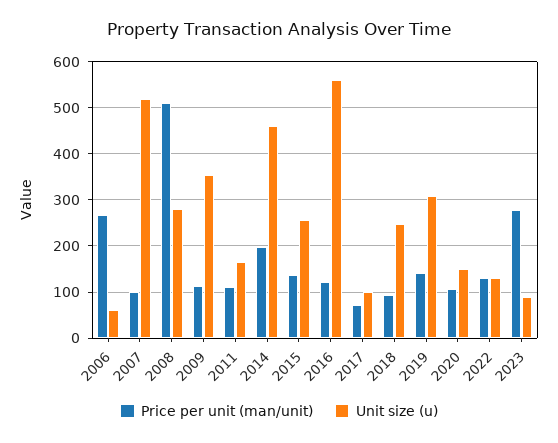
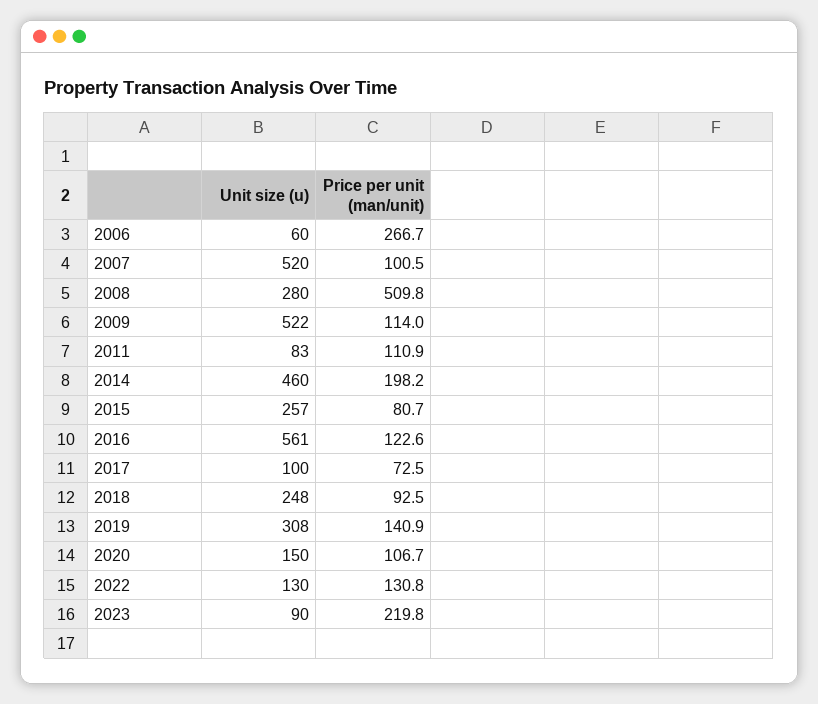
Unit size (u), 2009: 360 -> 522
Unit size (u), 2011: 160 -> 83
Price per unit (man/unit), 2015: 140 -> 80.7
Price per unit (man/unit), 2023: 280 -> 219.8

